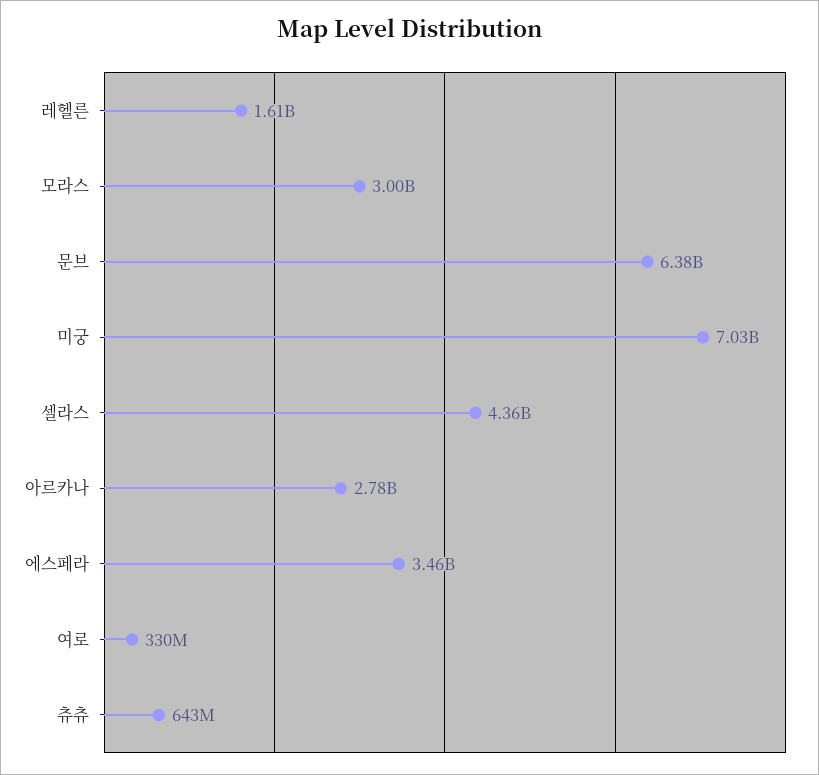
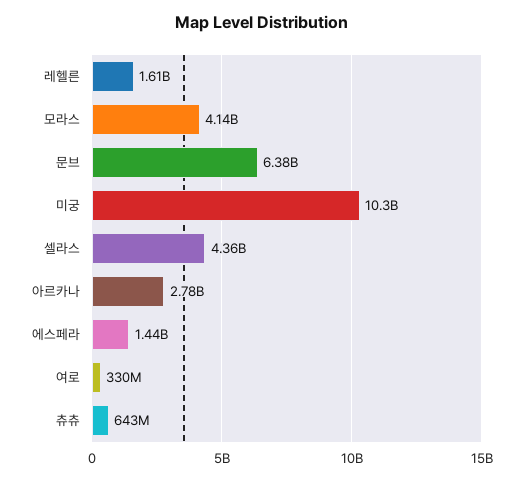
모라스: 3000000000 -> 4140000000
미궁: 7030000000 -> 10300000000
에스페라: 3460000000 -> 1440000000

